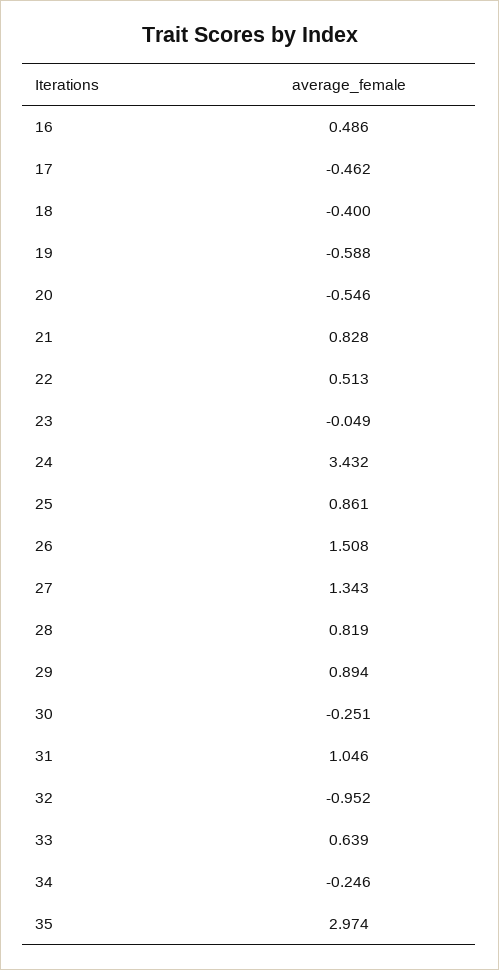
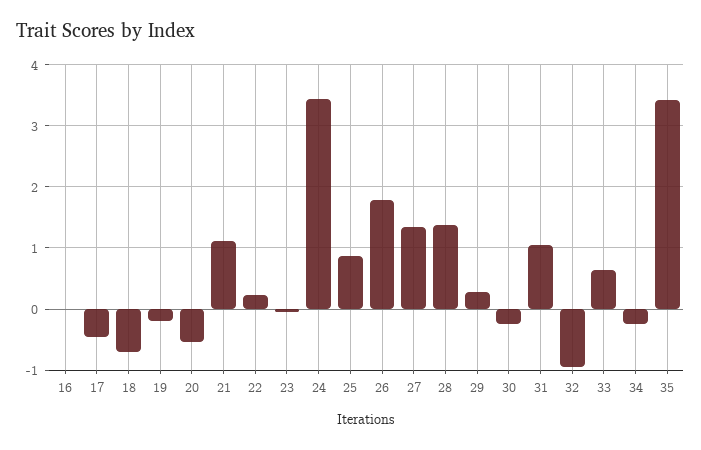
16: 0.486 -> 0
18: -0.4 -> -0.7
19: -0.588 -> -0.2
21: 0.828 -> 1.1
22: 0.513 -> 0.2
26: 1.508 -> 1.8
28: 0.819 -> 1.4
29: 0.894 -> 0.3
35: 2.974 -> 3.4

